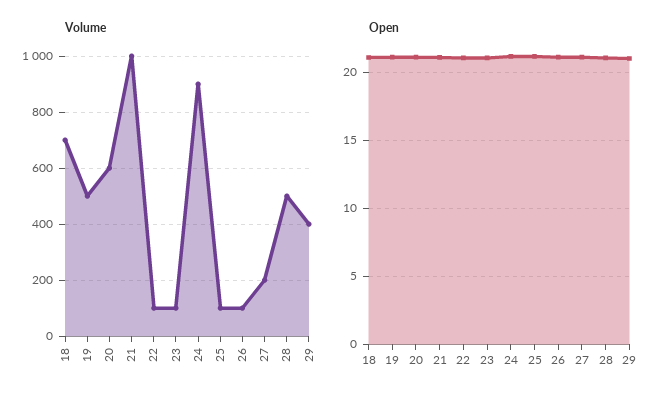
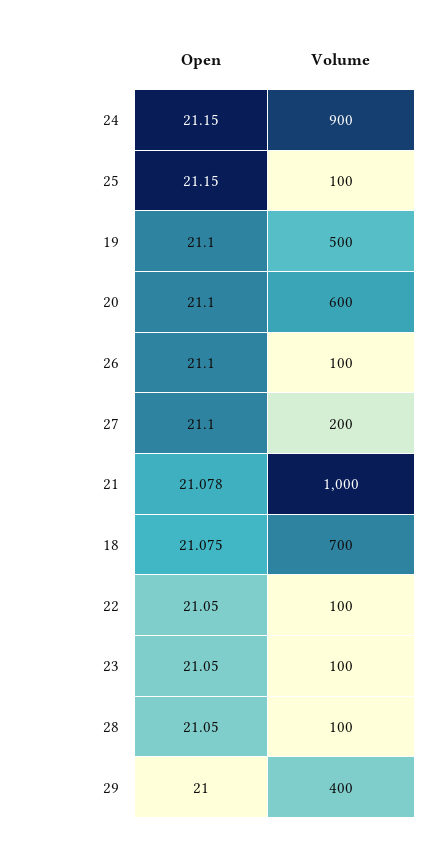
Volume, 28: 500 -> 100

